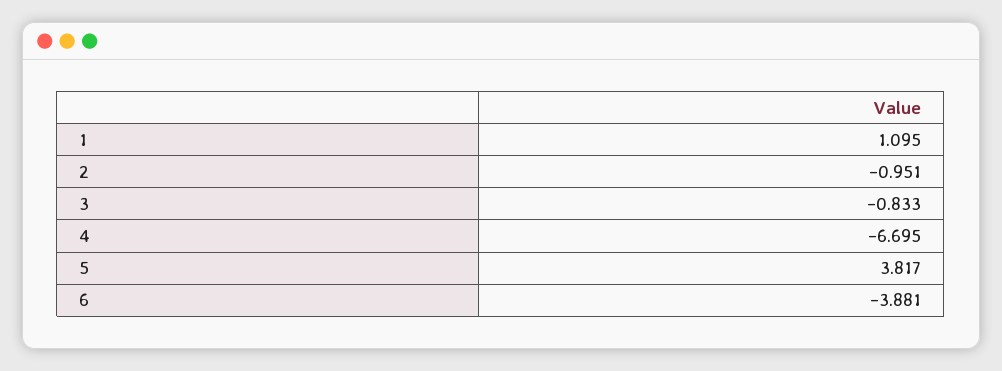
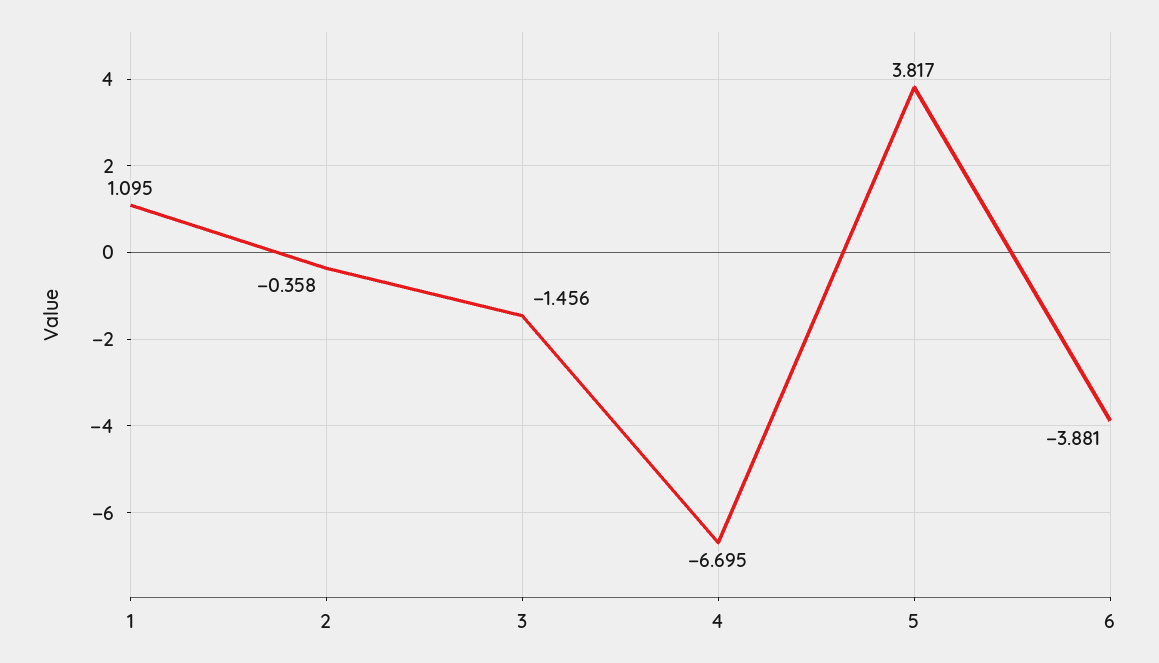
2: -0.951 -> -0.358
3: -0.833 -> -1.456

